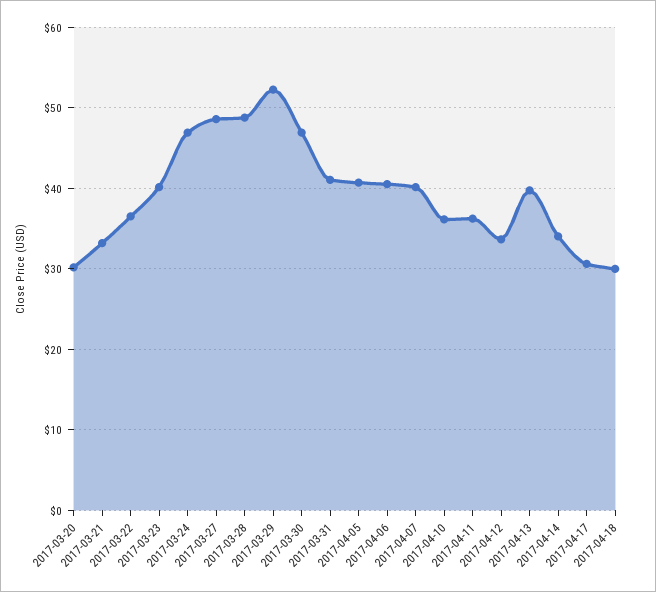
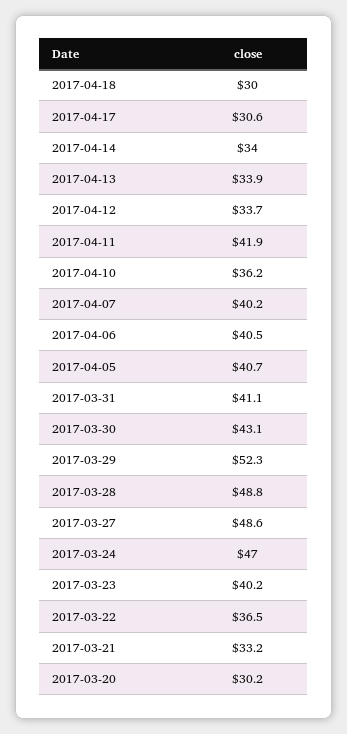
2017-03-30: 47 -> 43.1
2017-04-11: 36 -> 41.9
2017-04-13: 40 -> 33.9

